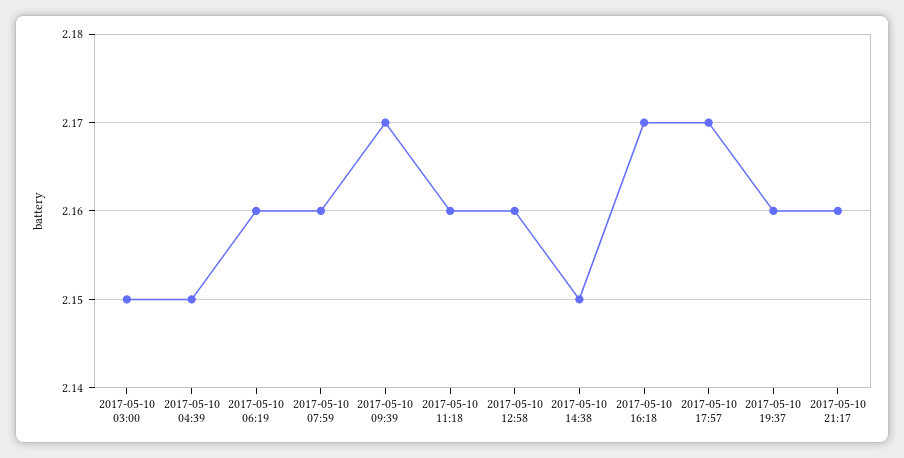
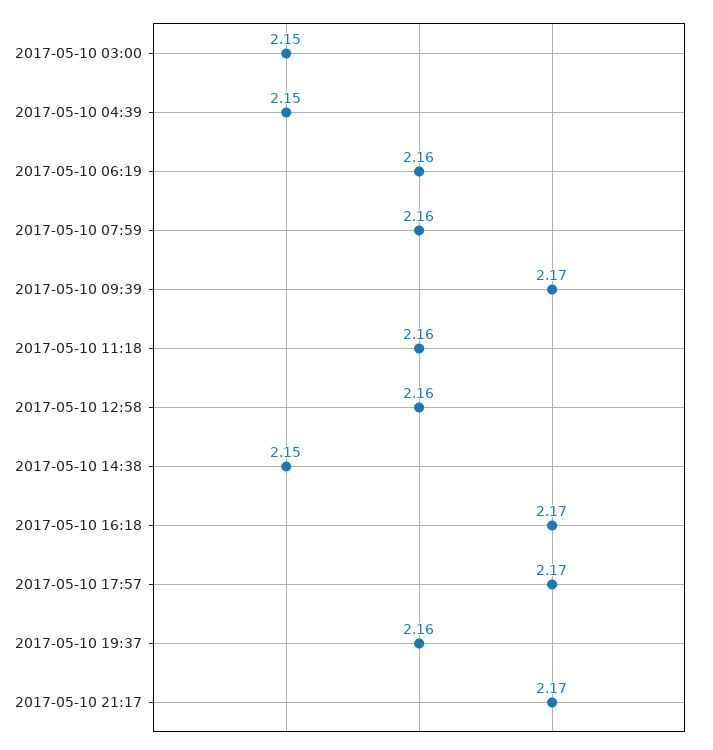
2017-05-10 21:17: 2.16 -> 2.17

